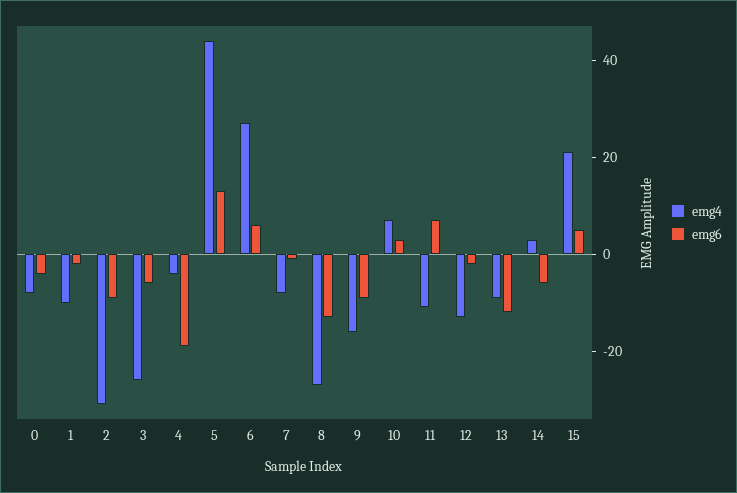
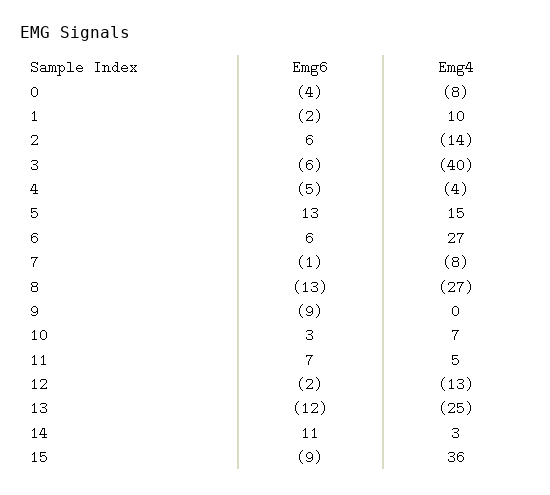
emg4, 1: -10 -> 10
emg4, 2: -30 -> -14
emg6, 2: -10 -> 6
emg4, 3: -25 -> -40
emg6, 4: -20 -> -5
emg4, 5: 45 -> 15
emg4, 9: -15 -> 0
emg4, 11: -10 -> 5
emg4, 13: -10 -> -25
emg6, 14: -5 -> 11
emg4, 15: 20 -> 36
emg6, 15: 5 -> -9

